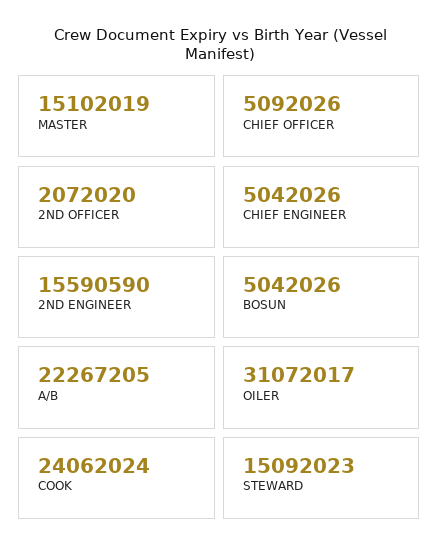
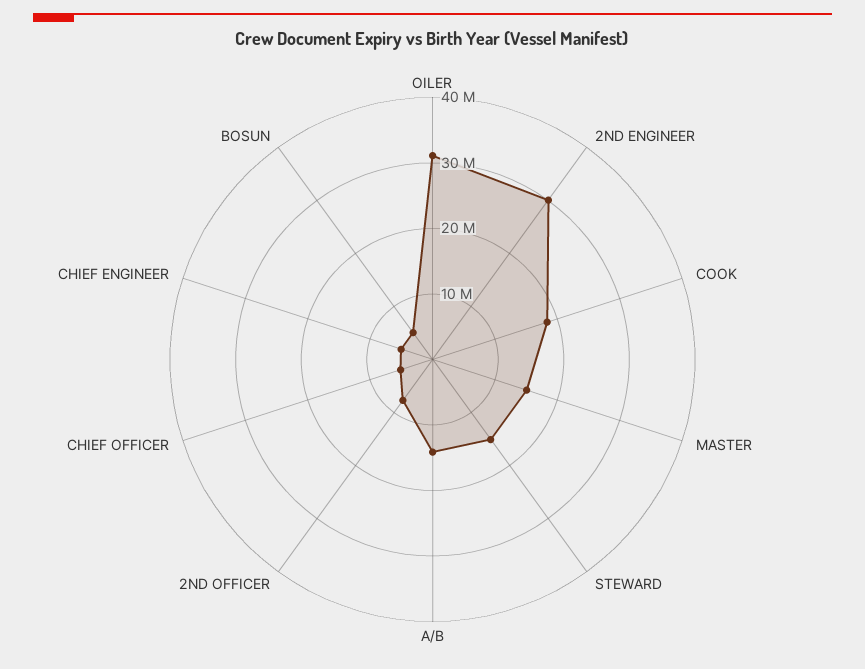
2ND OFFICER: 2072020 -> 8000000
2ND ENGINEER: 15590590 -> 30000000
A/B: 22267205 -> 14000000
COOK: 24062024 -> 18000000

